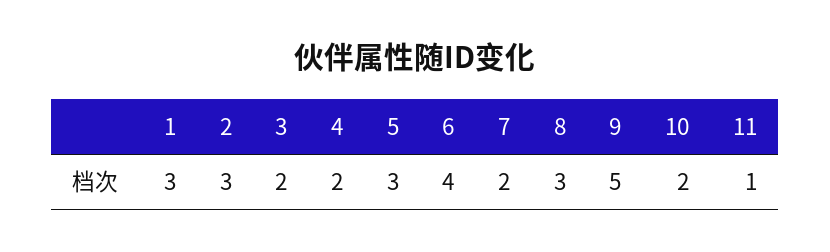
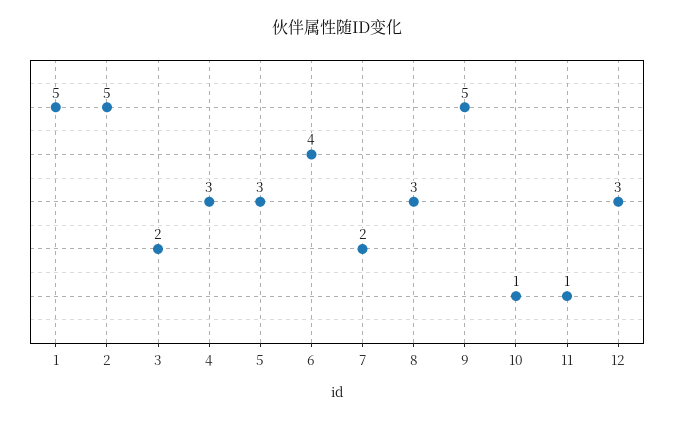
1: 3 -> 5
2: 3 -> 5
4: 2 -> 3
10: 2 -> 1
12: none -> 3

